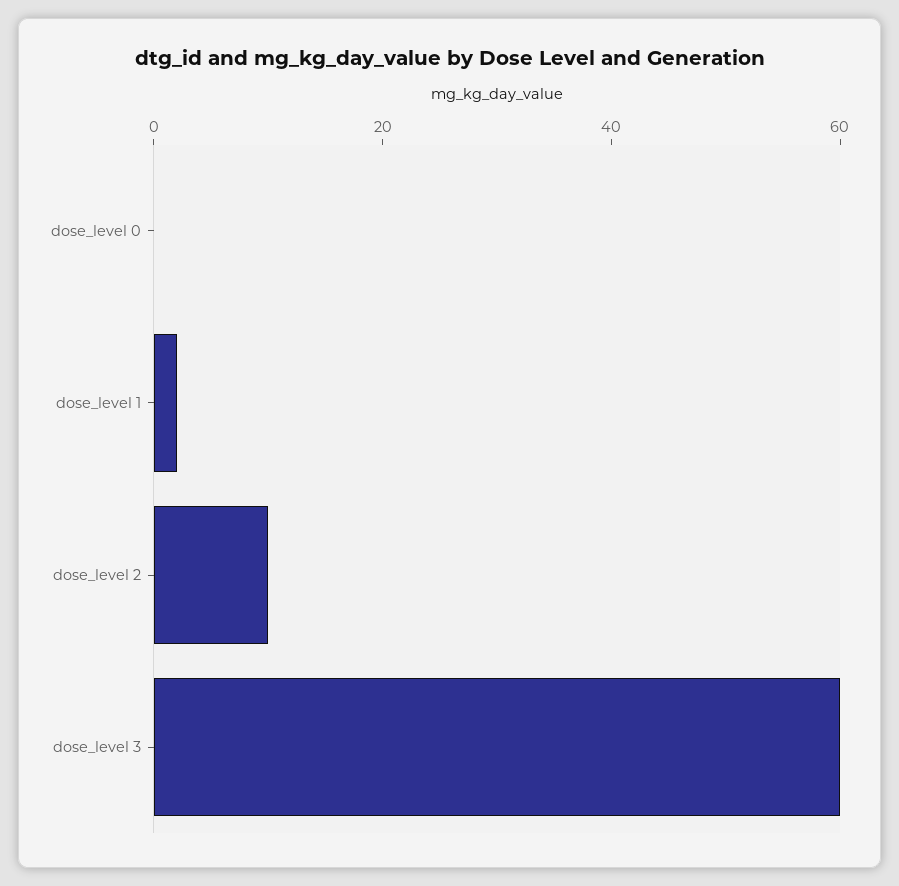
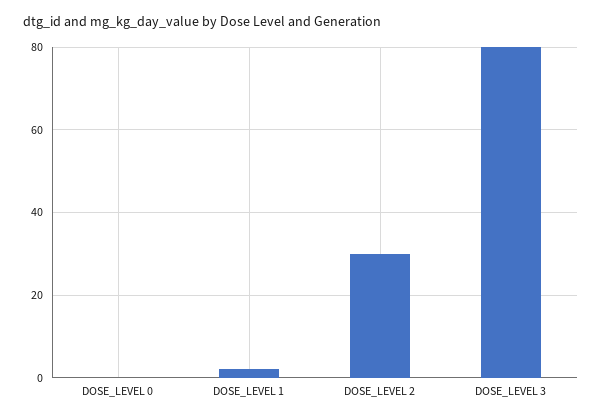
dose_level 2: 10 -> 30
dose_level 3: 60 -> 80

